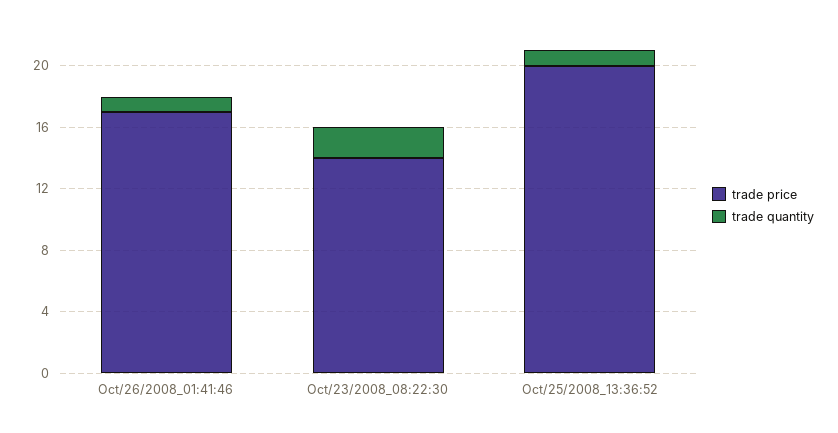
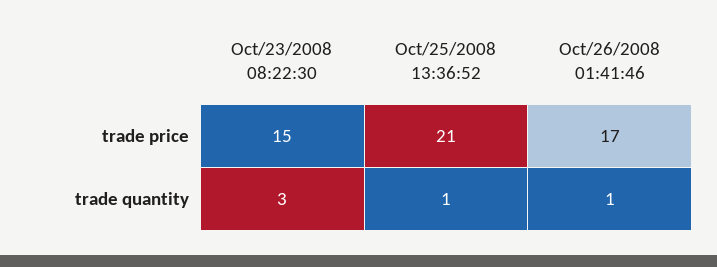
trade price, Oct/23/2008_08:22:30: 14 -> 15
trade quantity, Oct/23/2008_08:22:30: 2 -> 3
trade price, Oct/25/2008_13:36:52: 20 -> 21

